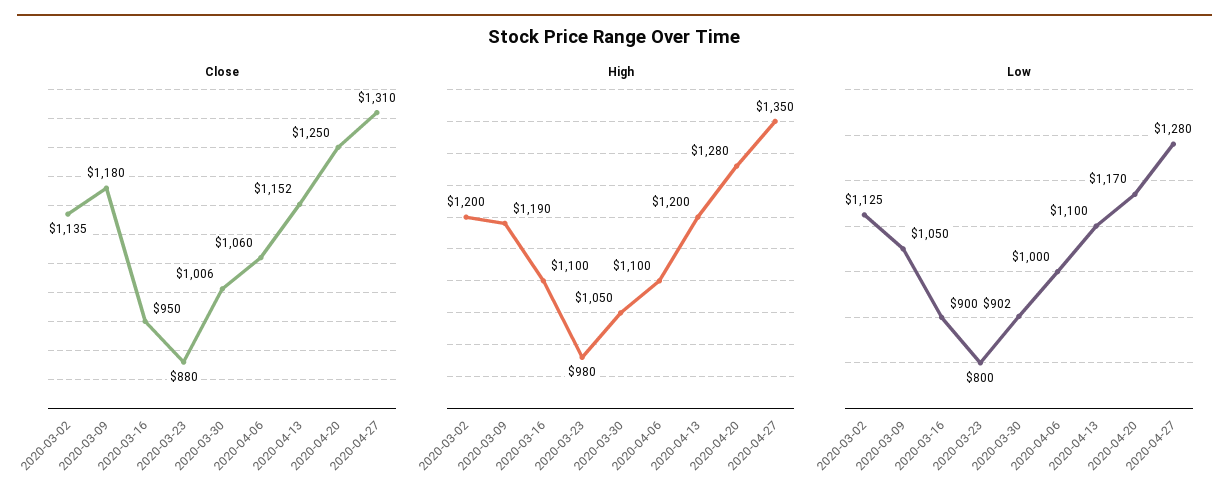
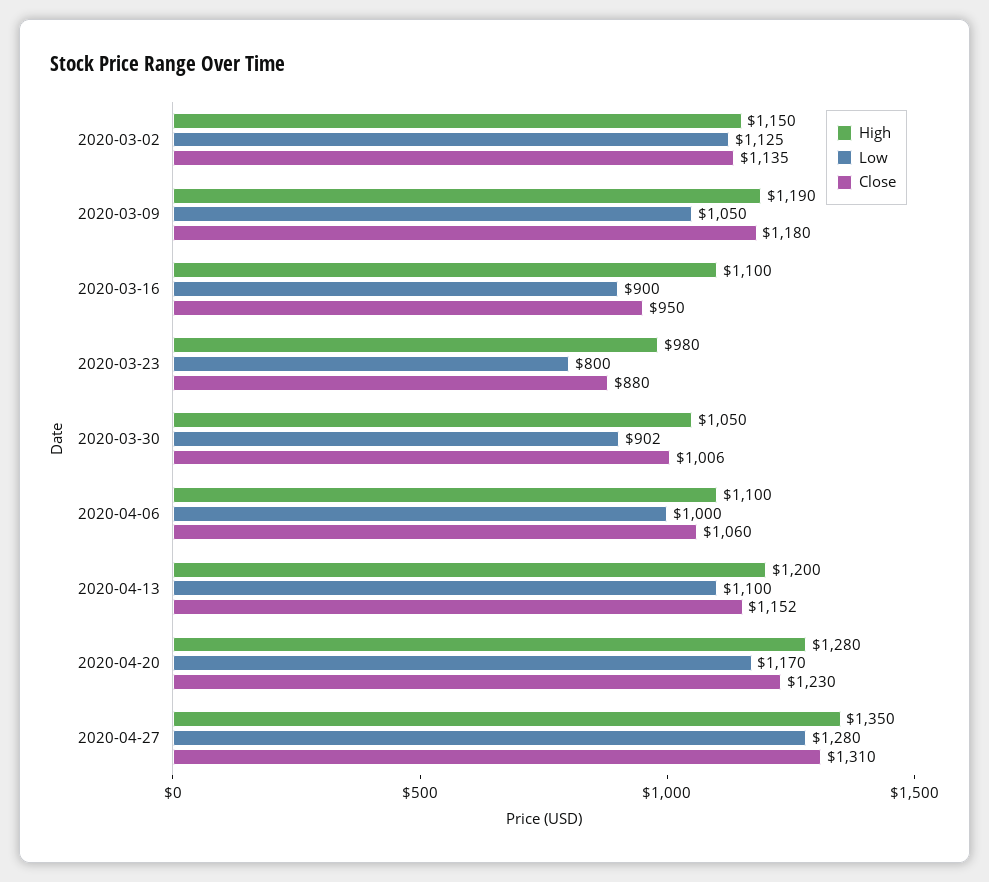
Close, 2020-04-20: 1250 -> 1230
High, 2020-03-02: 1200 -> 1150

